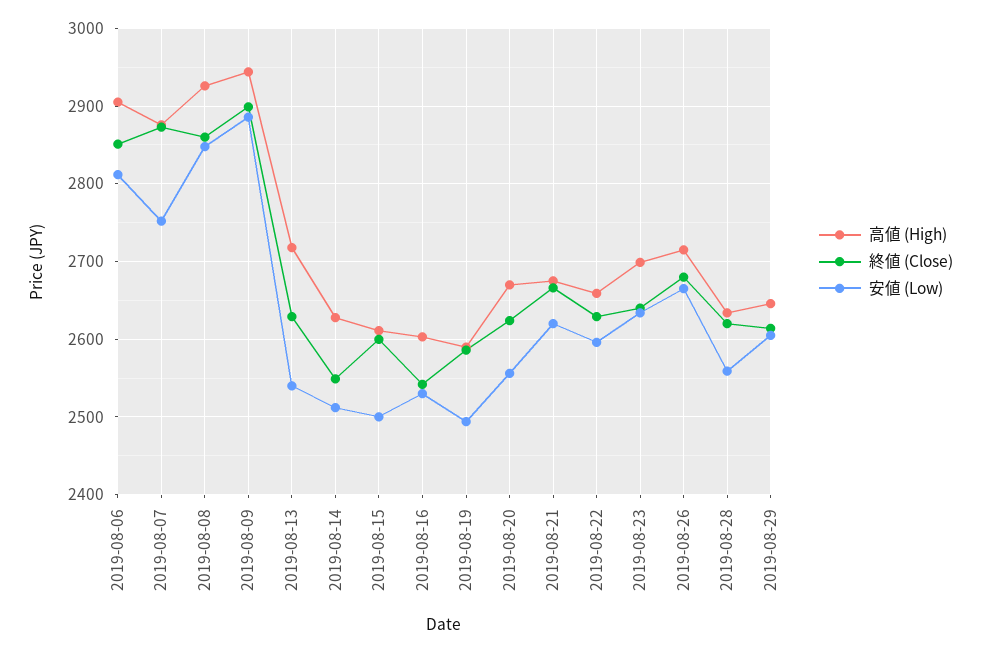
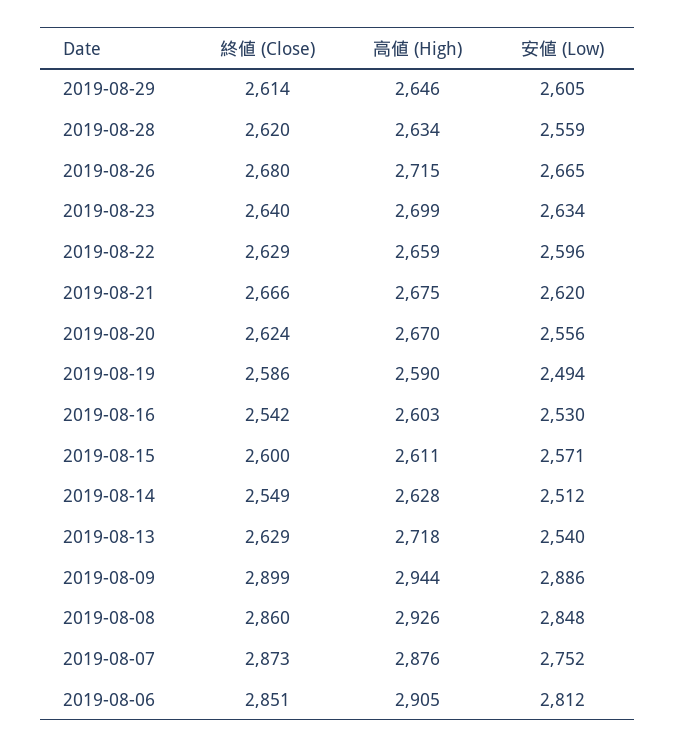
安値 (Low), 2019-08-15: 2500 -> 2571

